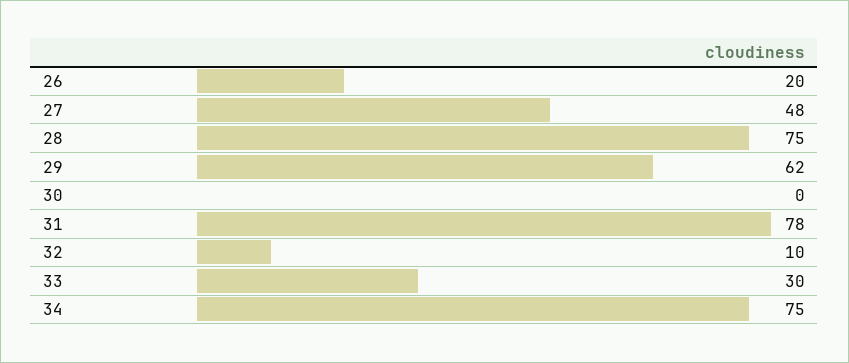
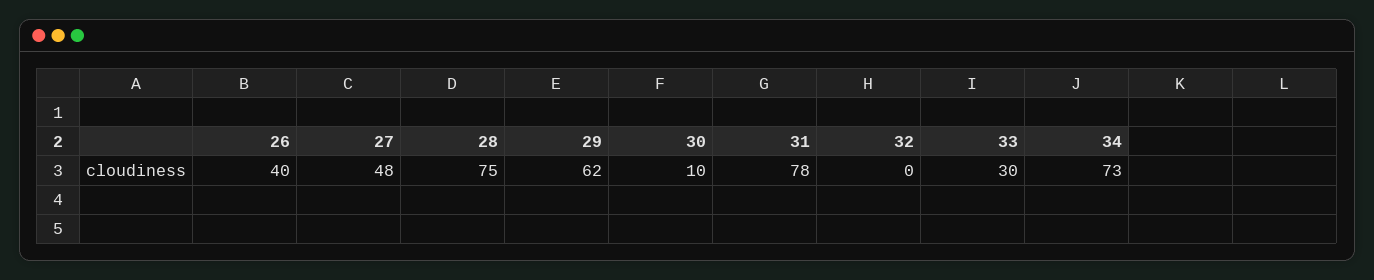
26: 20 -> 40
30: 0 -> 10
32: 10 -> 0
34: 75 -> 73

